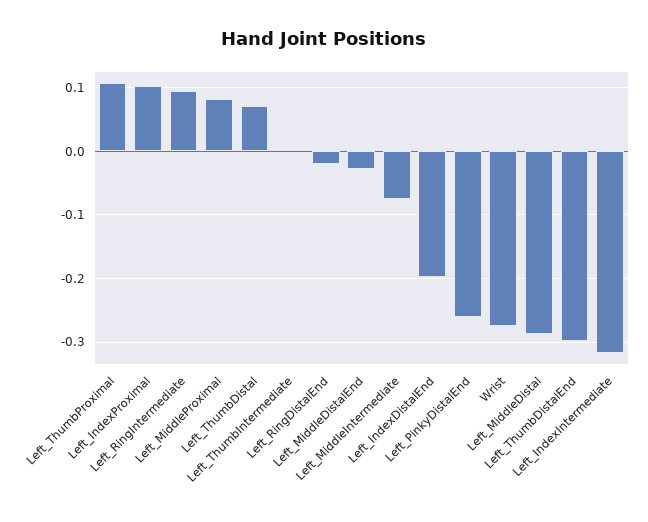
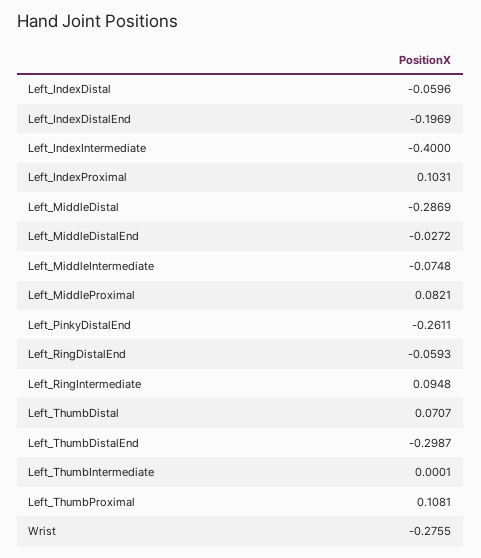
Left_RingDistalEnd: -0.02 -> -0.0593
Left_IndexIntermediate: -0.32 -> -0.4
Left_IndexDistal: none -> -0.0596

